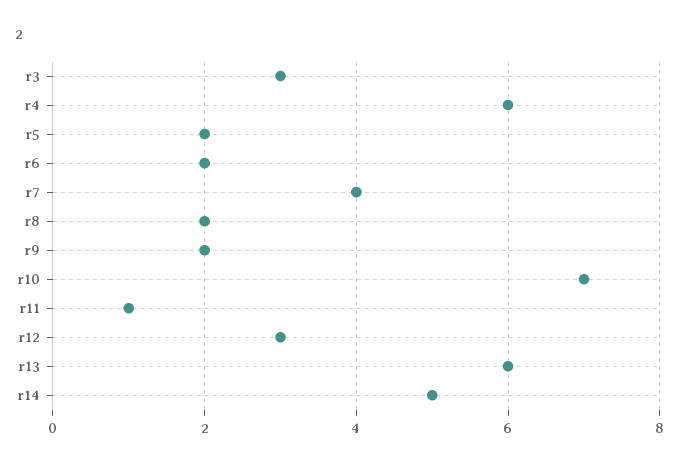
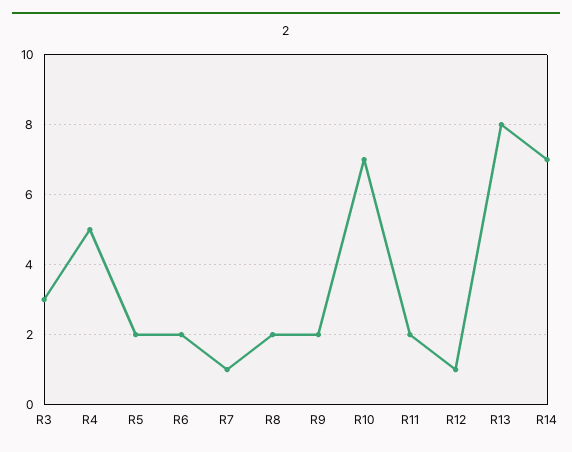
r4: 6 -> 5
r7: 4 -> 1
r11: 1 -> 2
r12: 3 -> 1
r13: 6 -> 8
r14: 5 -> 7

